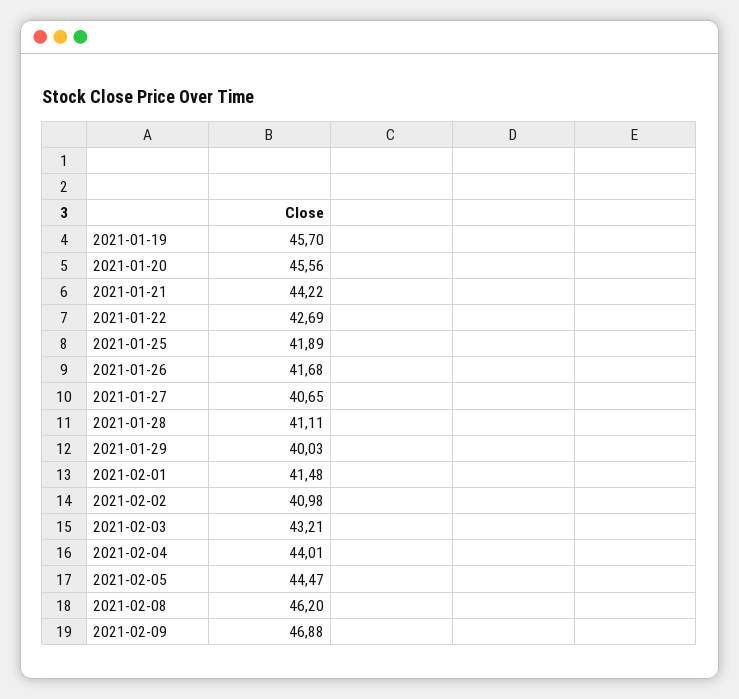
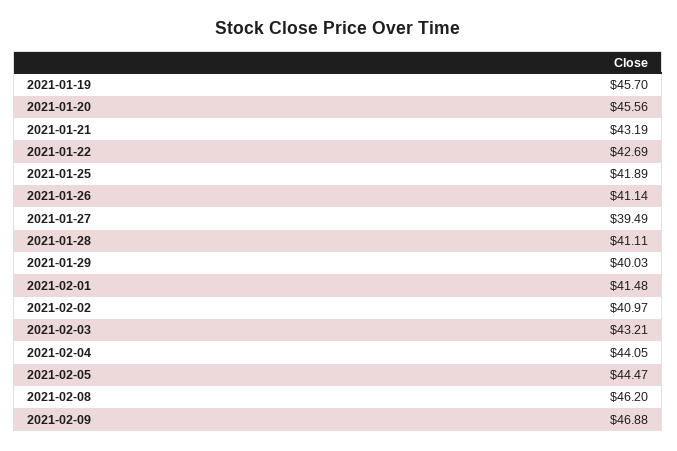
2021-01-21: 44.22 -> 43.19
2021-01-26: 41.68 -> 41.14
2021-01-27: 40.65 -> 39.49
2021-02-02: 40.98 -> 40.97
2021-02-04: 44.01 -> 44.05

